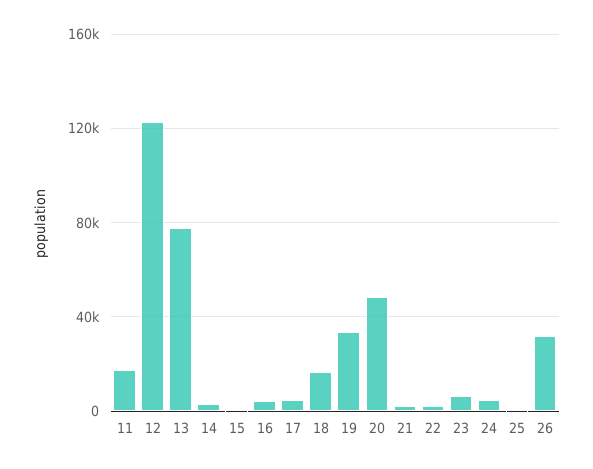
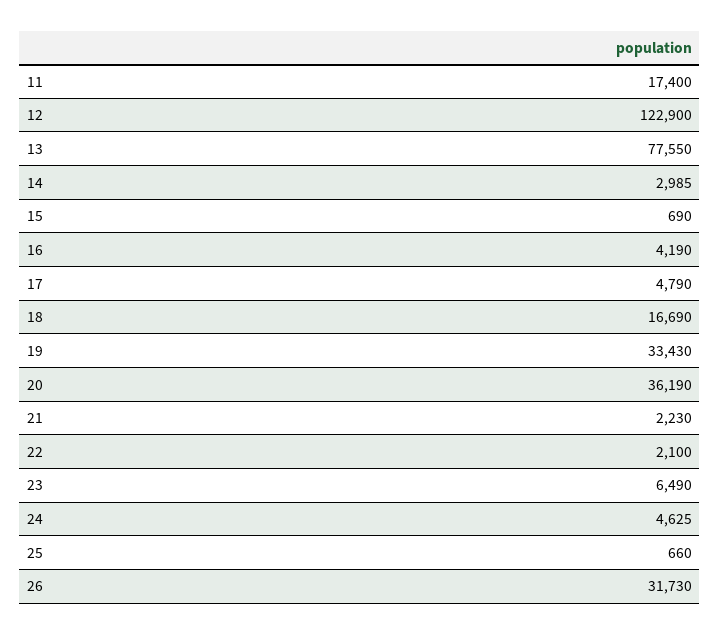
20: 50000 -> 36190

